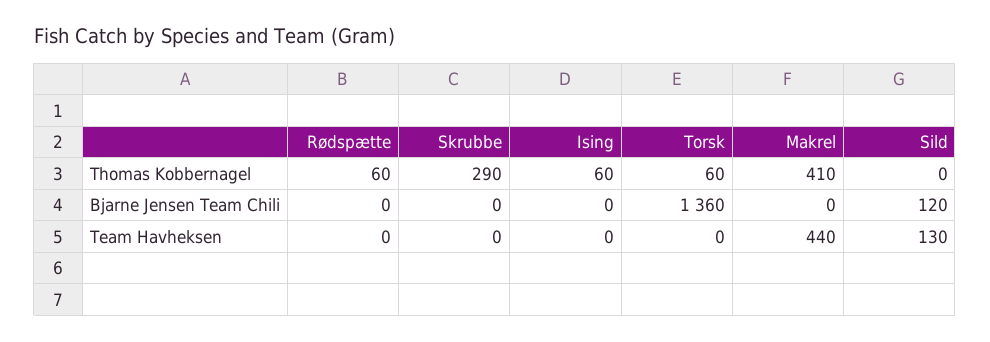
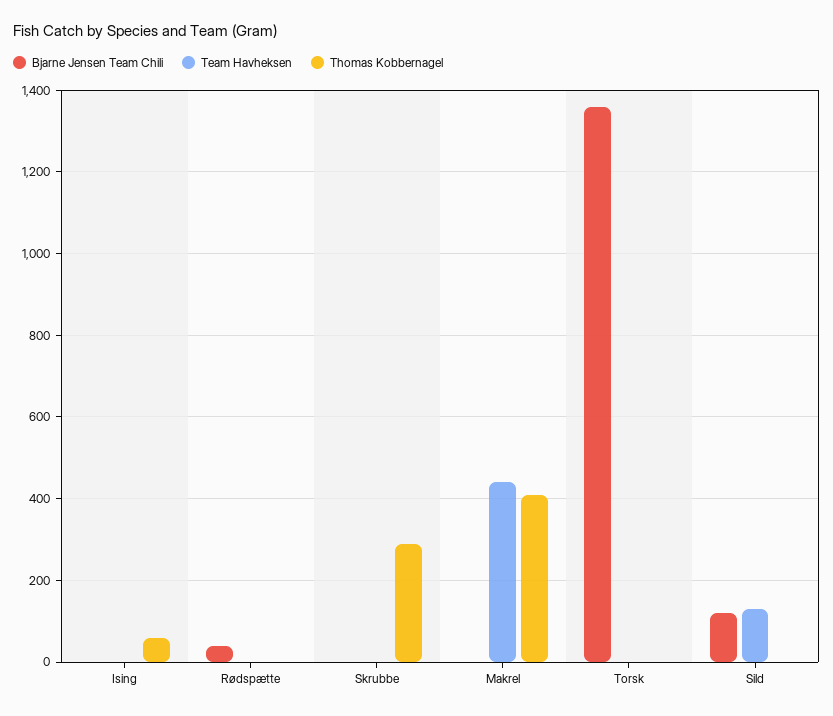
Thomas Kobbernagel, Rødspætte: 60 -> 0
Thomas Kobbernagel, Torsk: 60 -> 0
Bjarne Jensen Team Chili, Rødspætte: 0 -> 40

